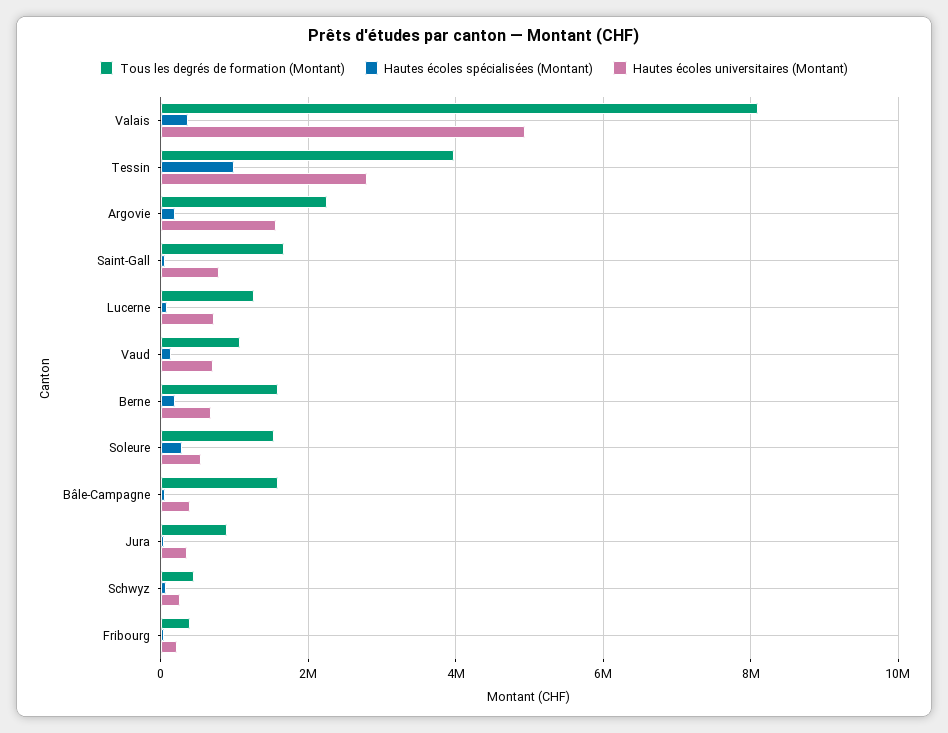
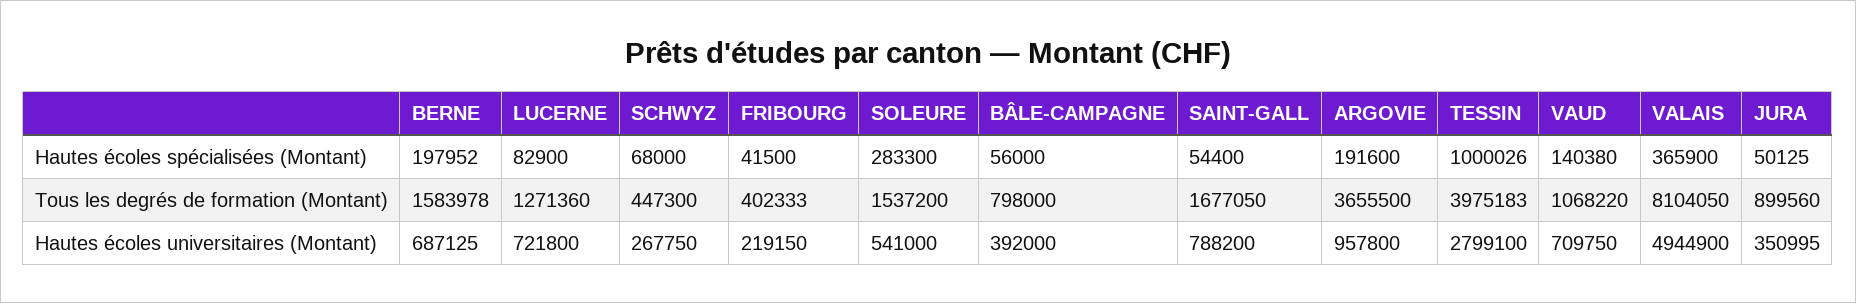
Tous les degrés de formation (Montant), Argovie: 2200000 -> 3655500
Hautes écoles universitaires (Montant), Argovie: 1600000 -> 957800
Tous les degrés de formation (Montant), Bâle-Campagne: 1600000 -> 798000

